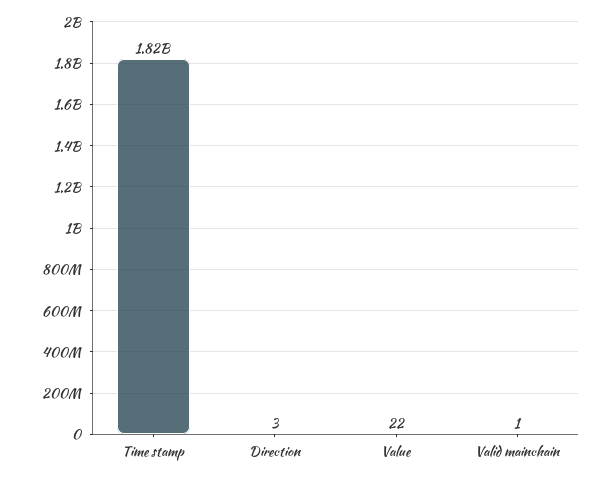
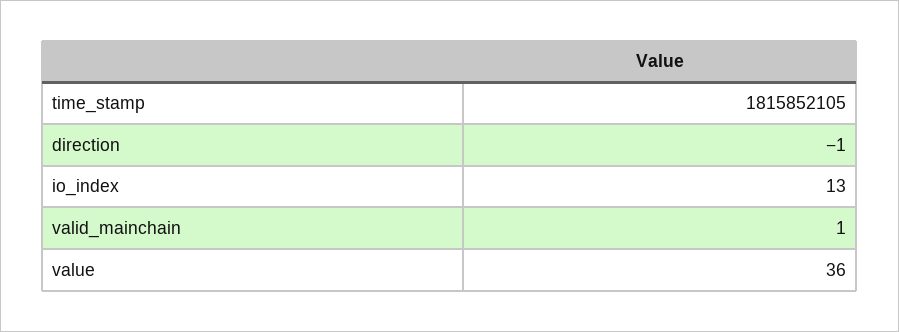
Direction: 3 -> -1
Value: 22 -> 36
io_index: none -> 13

